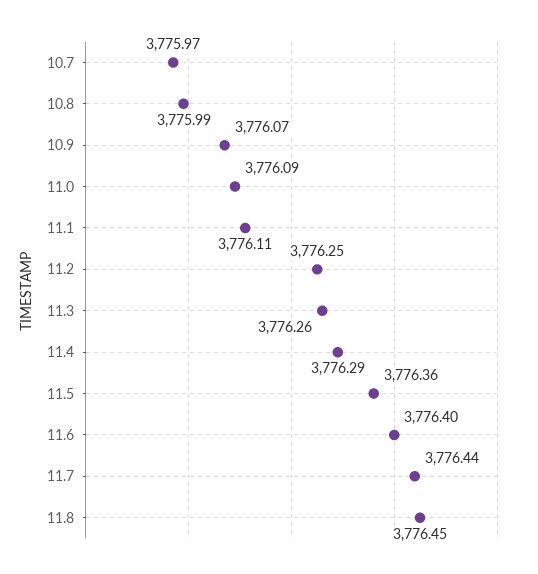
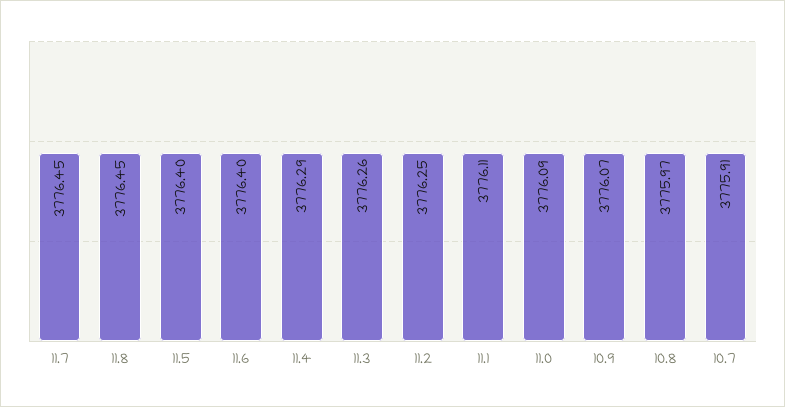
10.7: 3775.97 -> 3775.91
10.8: 3775.99 -> 3775.97
11.5: 3776.36 -> 3776.4
11.7: 3776.44 -> 3776.45

